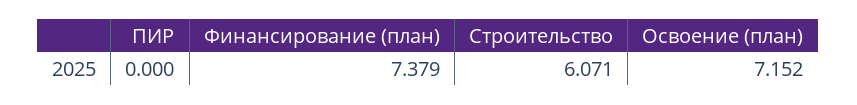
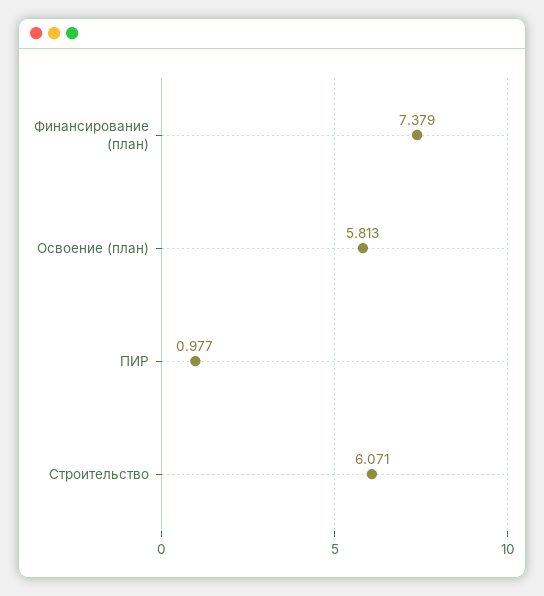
ПИР: 0 -> 0.977
Освоение (план): 7.152 -> 5.813

